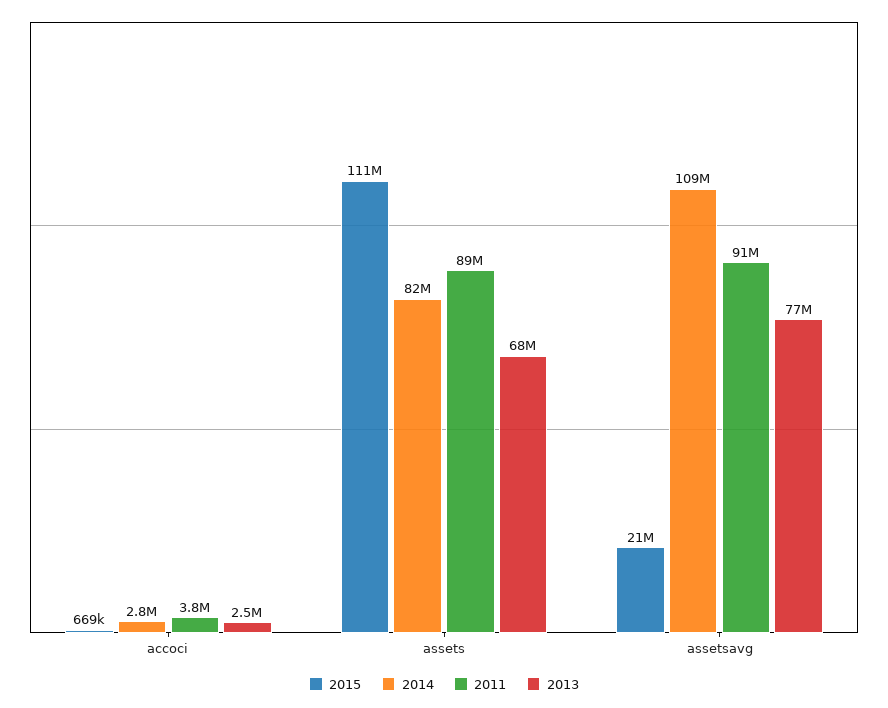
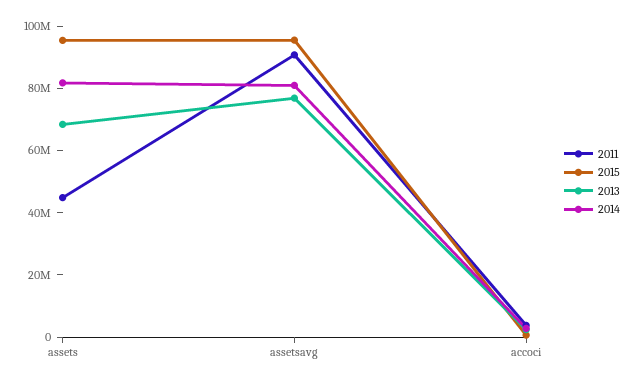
2015, assets: 111000000 -> 95000000
2011, assets: 89000000 -> 45000000
2015, assetsavg: 21000000 -> 95000000
2014, assetsavg: 109000000 -> 80000000

